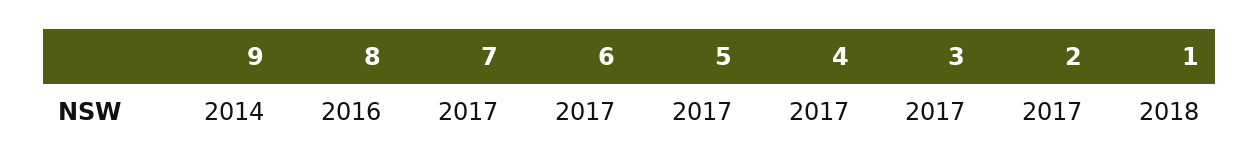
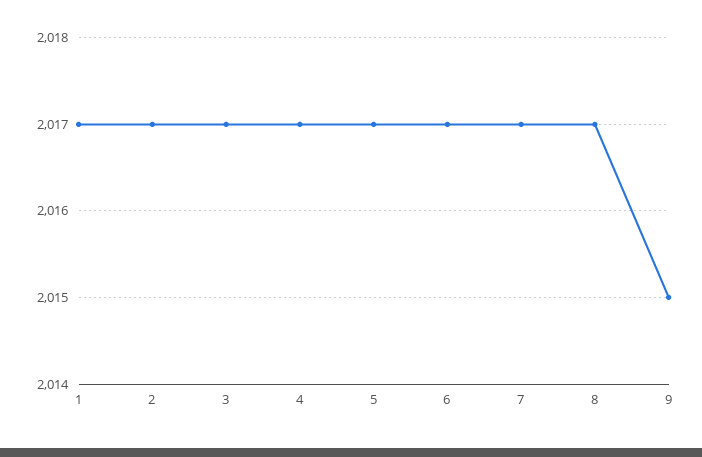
9: 2014 -> 2015
8: 2016 -> 2017
1: 2018 -> 2017

